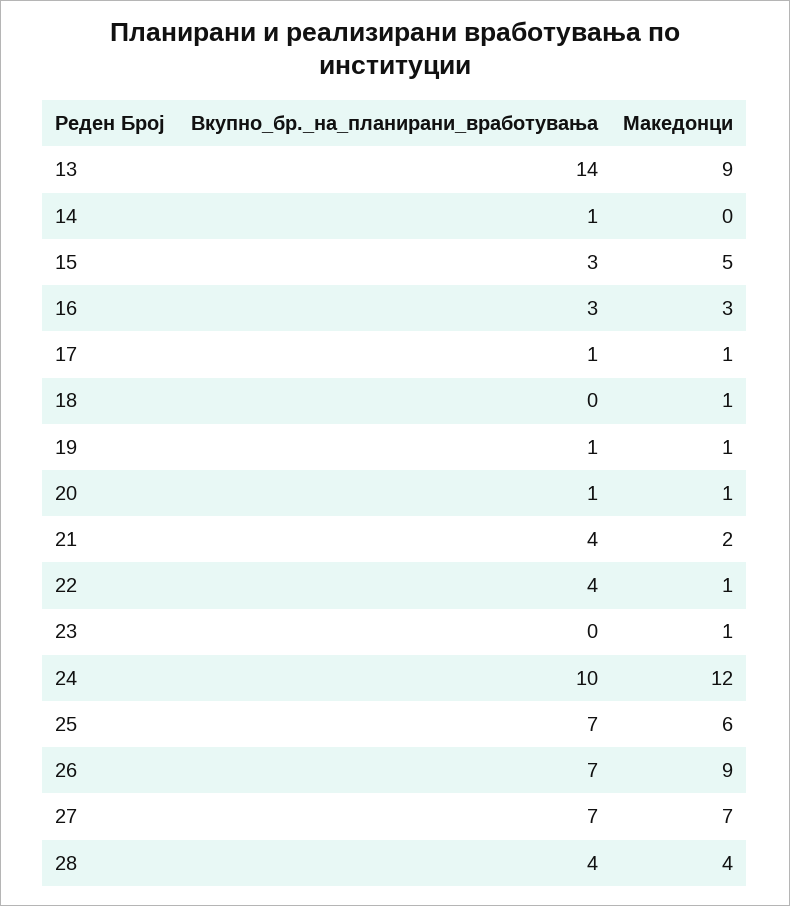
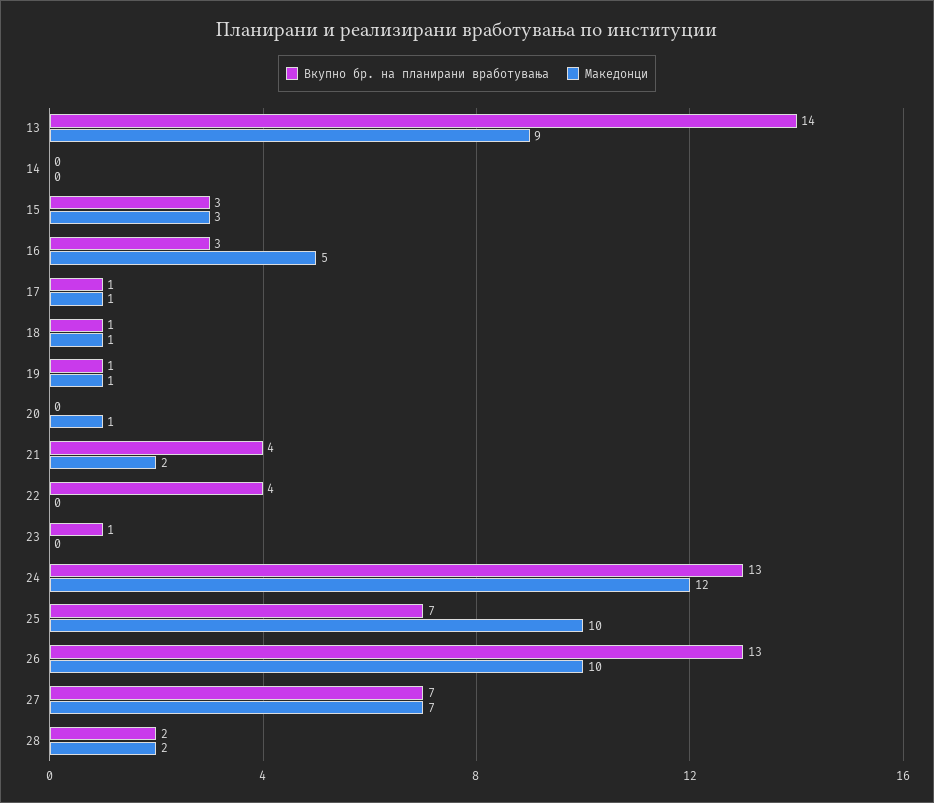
Вкупно_бр._на_планирани_вработувања, 14: 1 -> 0
Македонци, 15: 5 -> 3
Македонци, 16: 3 -> 5
Вкупно_бр._на_планирани_вработувања, 18: 0 -> 1
Вкупно_бр._на_планирани_вработувања, 20: 1 -> 0
Македонци, 22: 1 -> 0
Вкупно_бр._на_планирани_вработувања, 23: 0 -> 1
Македонци, 23: 1 -> 0
Вкупно_бр._на_планирани_вработувања, 24: 10 -> 13
Македонци, 25: 6 -> 10
Вкупно_бр._на_планирани_вработувања, 26: 7 -> 13
Македонци, 26: 9 -> 10
Вкупно_бр._на_планирани_вработувања, 28: 4 -> 2
Македонци, 28: 4 -> 2

